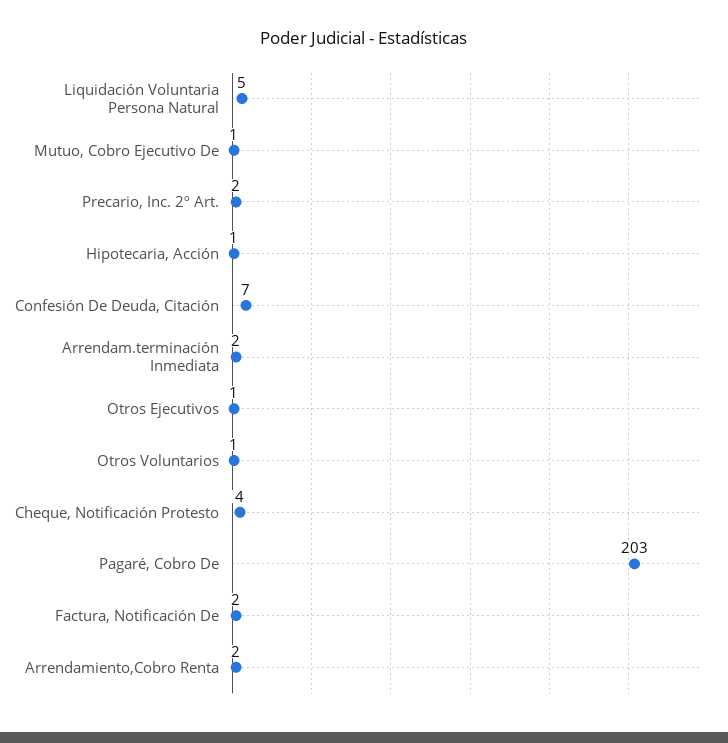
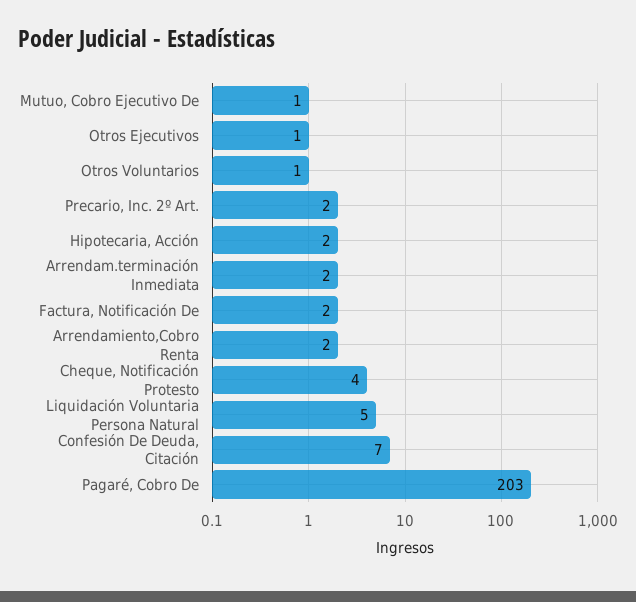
Hipotecaria, Acción: 1 -> 2

